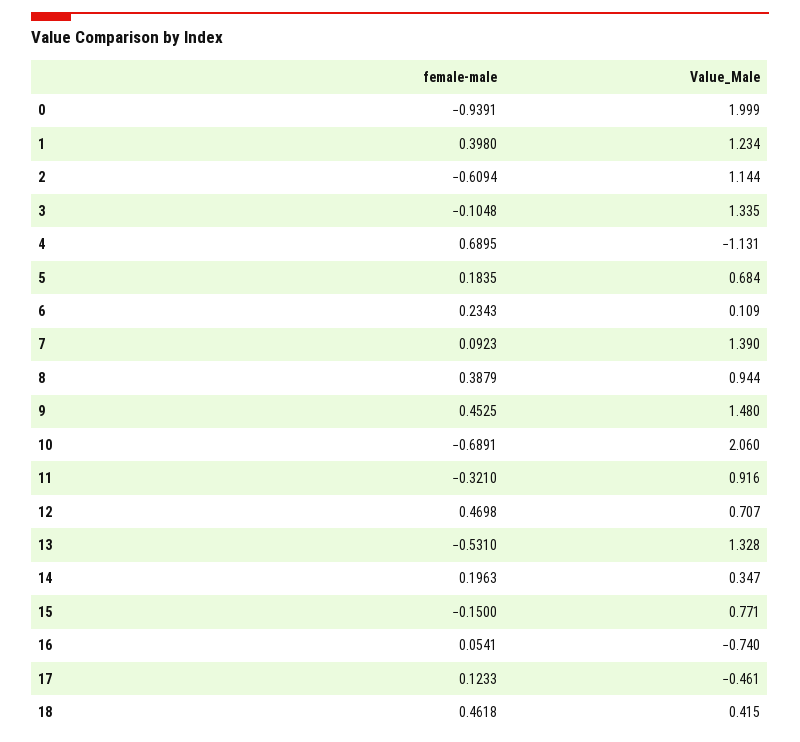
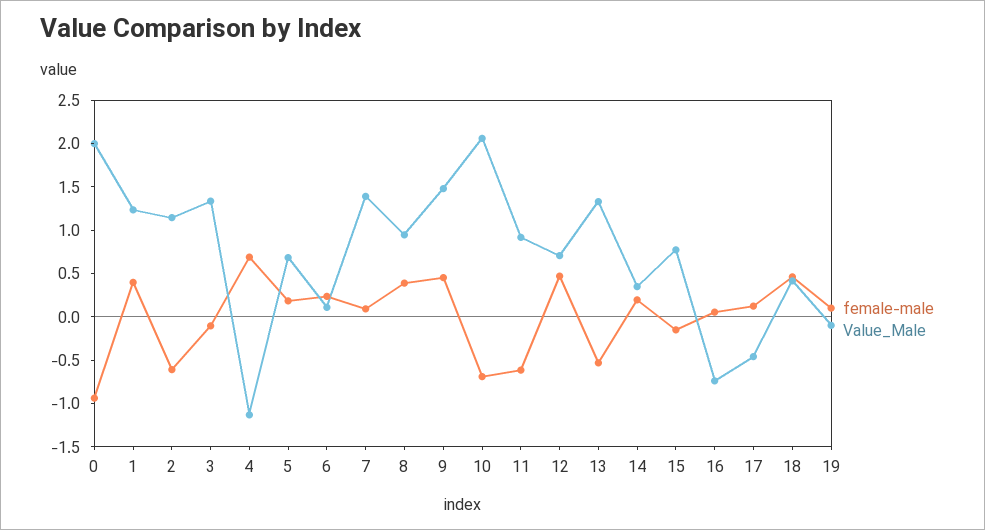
female-male, 11: -0.321 -> -0.6
female-male, 19: none -> 0.1
Value_Male, 19: none -> -0.1

